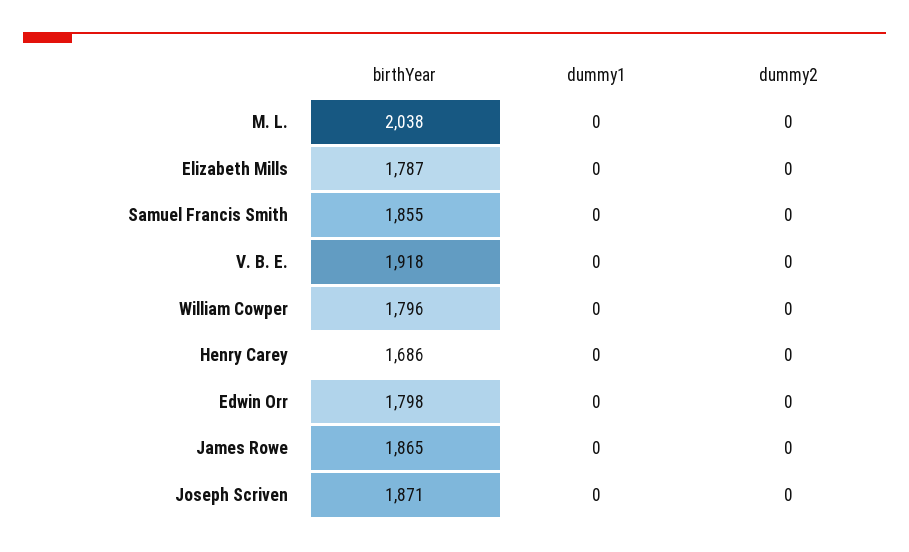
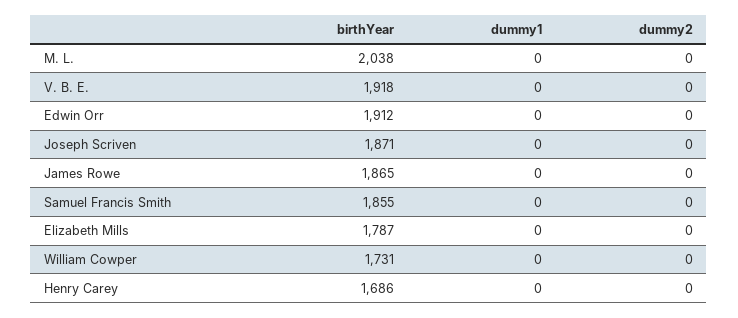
birthYear, William Cowper: 1796 -> 1731
birthYear, Edwin Orr: 1798 -> 1912

